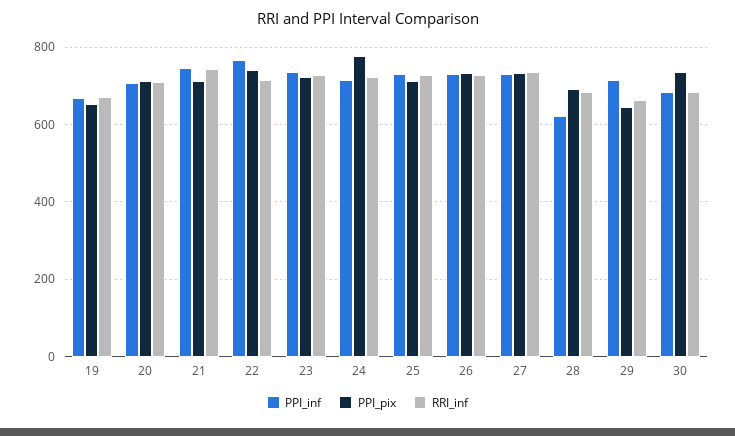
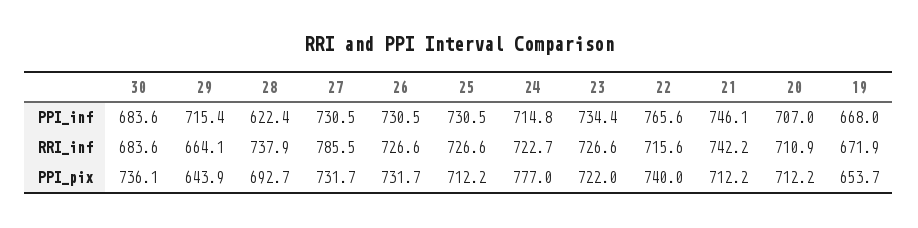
RRI_inf, 27: 740 -> 785.5
RRI_inf, 28: 680 -> 737.9

